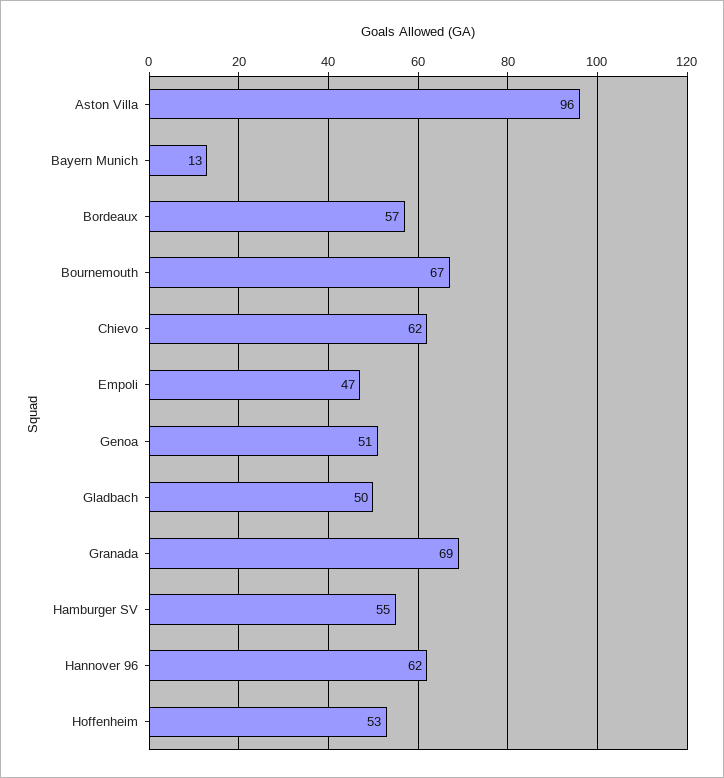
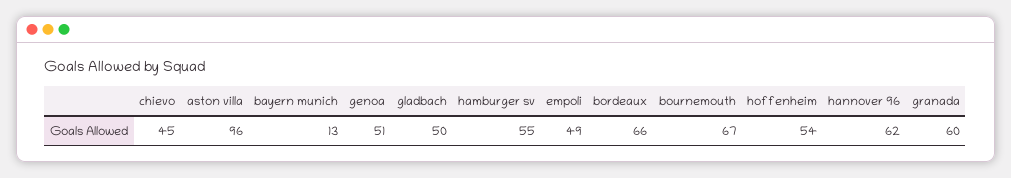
Bordeaux: 57 -> 66
Chievo: 62 -> 45
Empoli: 47 -> 49
Granada: 69 -> 60
Hoffenheim: 53 -> 54

